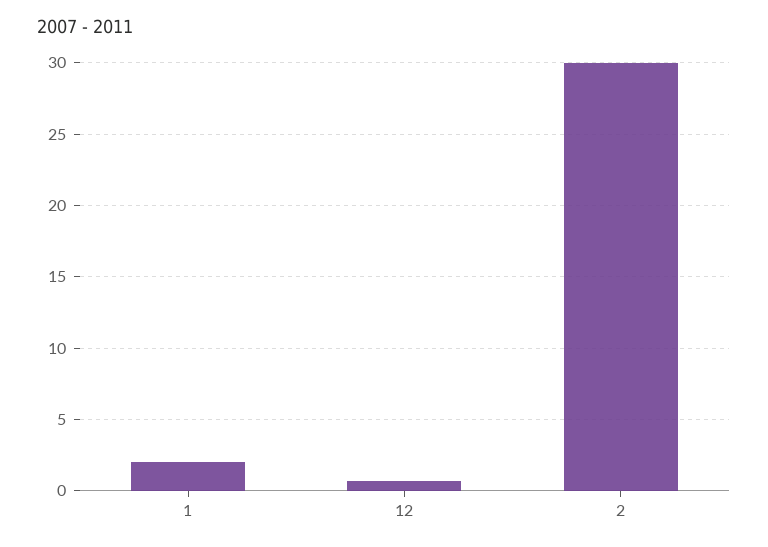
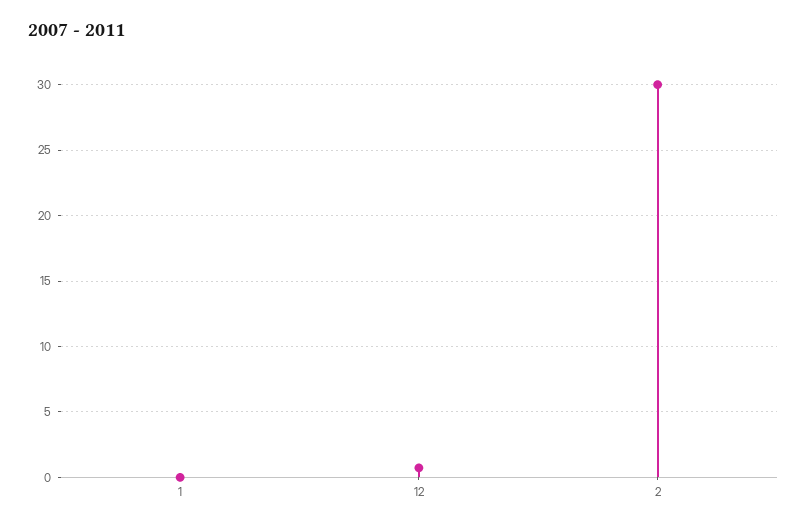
1: 2 -> 0

